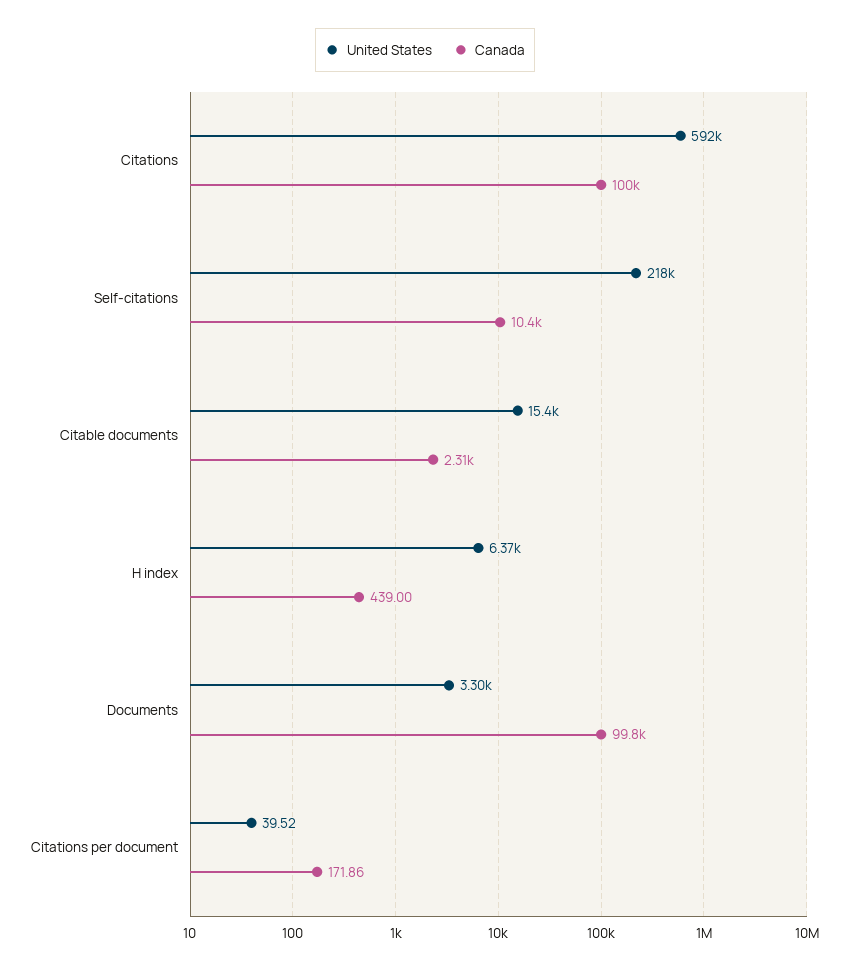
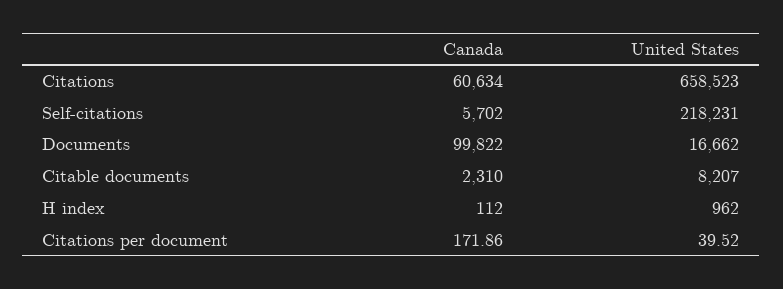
United States, Citations: 592000 -> 658523
Canada, Citations: 100000 -> 60634
Canada, Self-citations: 10400 -> 5702
United States, Citable documents: 15400 -> 8207
United States, H index: 6370 -> 962
Canada, H index: 439 -> 112
United States, Documents: 3300 -> 16662

